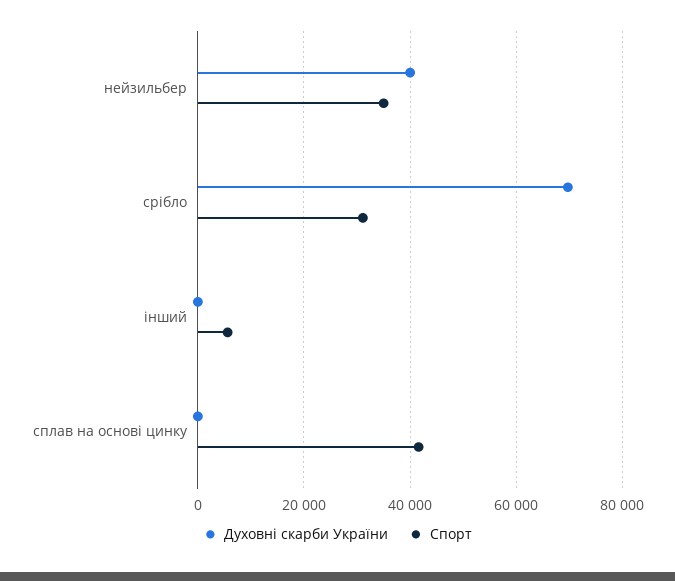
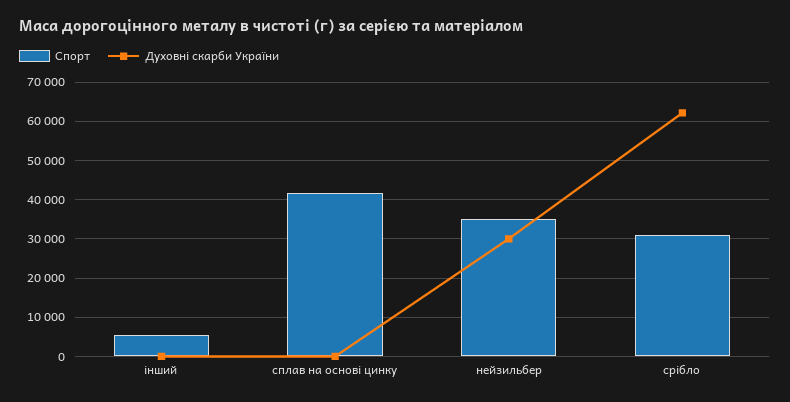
Духовні скарби України, нейзильбер: 40000 -> 30000
Духовні скарби України, срібло: 70000 -> 62000

